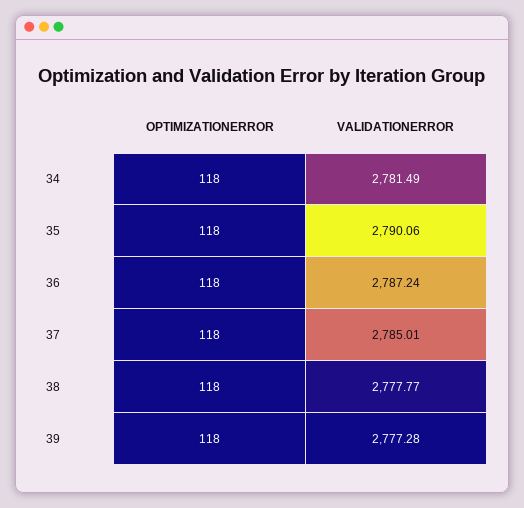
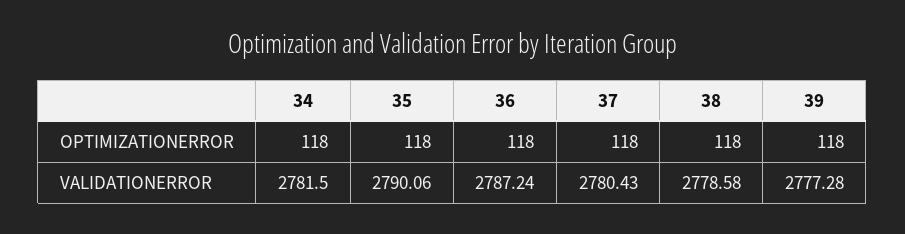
VALIDATIONERROR, 34: 2781.49 -> 2781.5
VALIDATIONERROR, 37: 2785.01 -> 2780.43
VALIDATIONERROR, 38: 2777.77 -> 2778.58

